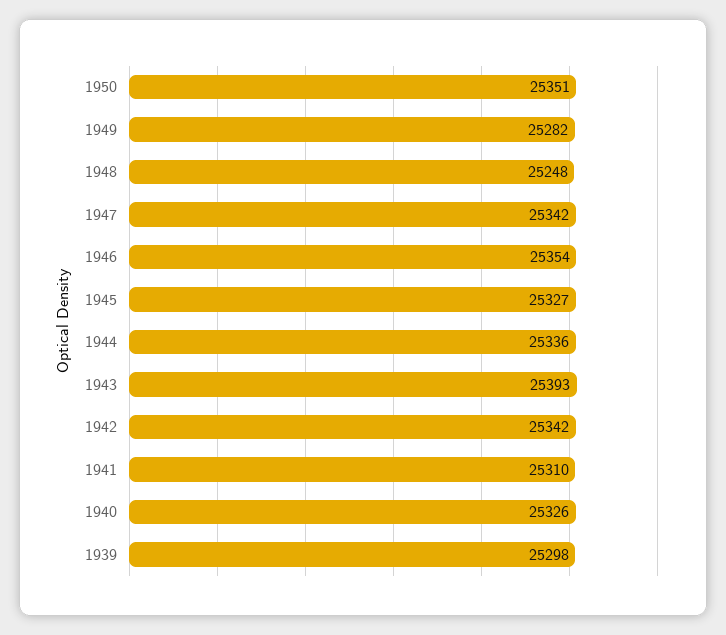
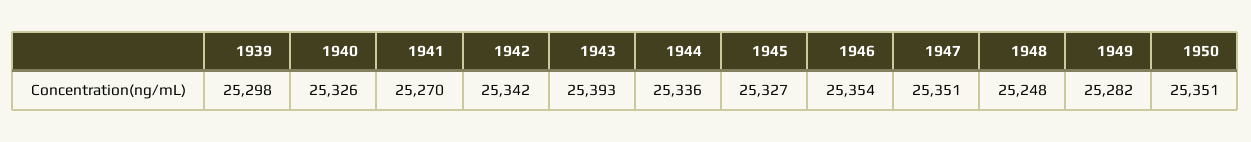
1947: 25342 -> 25351
1941: 25310 -> 25270

